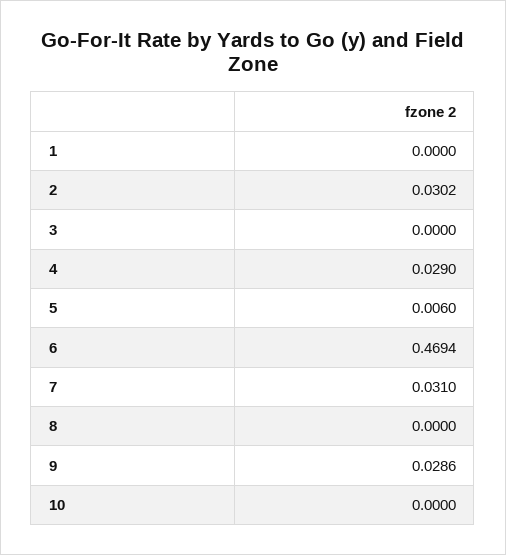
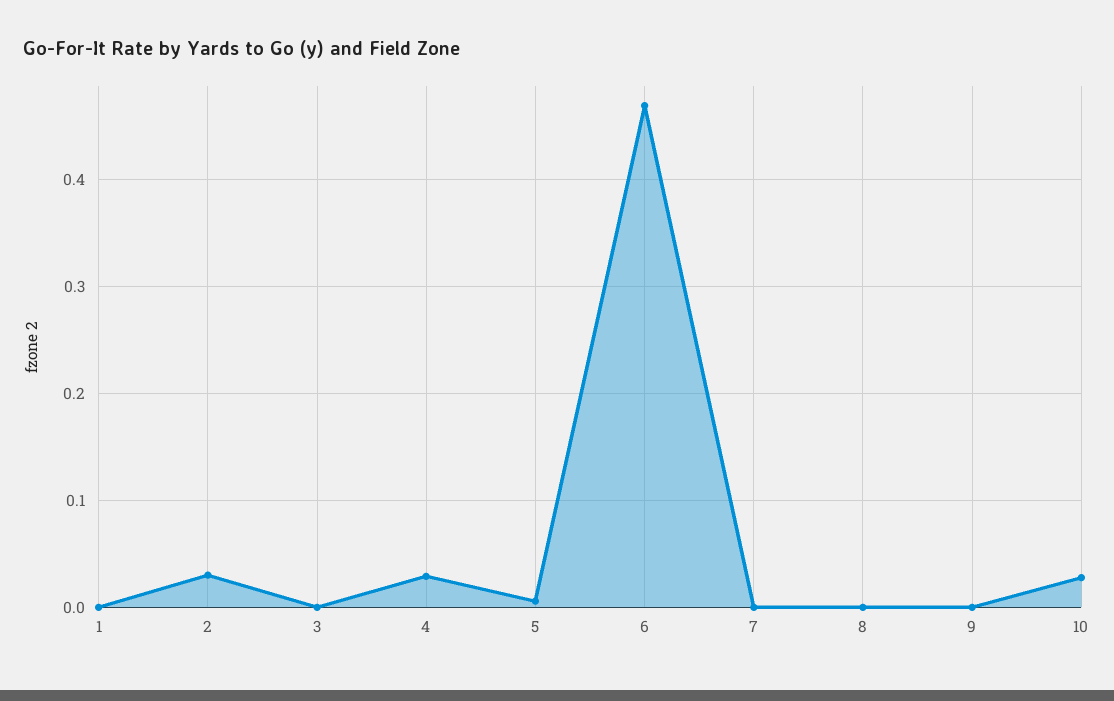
7: 0.031 -> 0
9: 0.0286 -> 0
10: 0 -> 0.03

